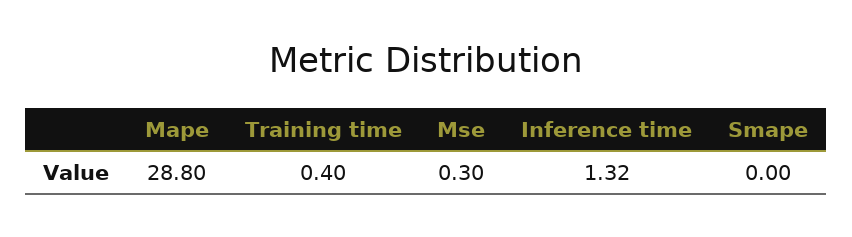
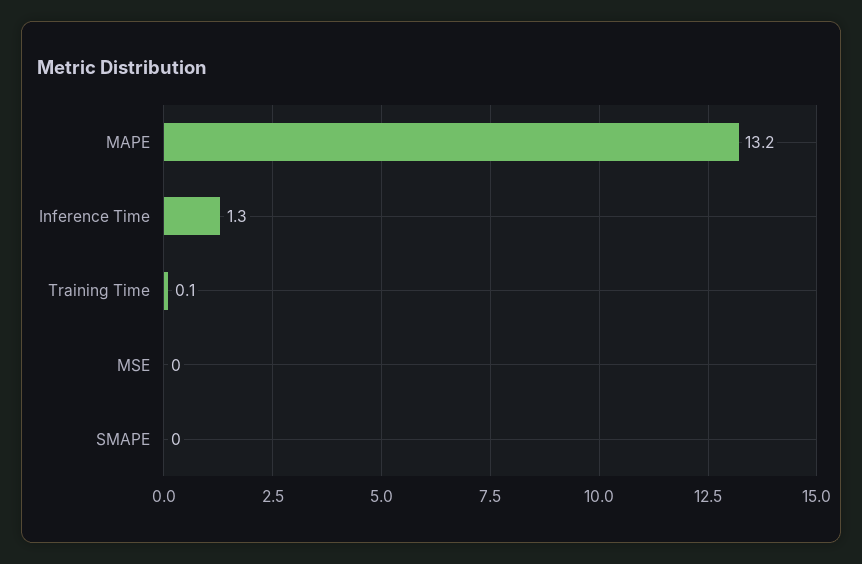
Mape: 28.8 -> 13.2
Training time: 0.4 -> 0.1
Mse: 0.3 -> 0

